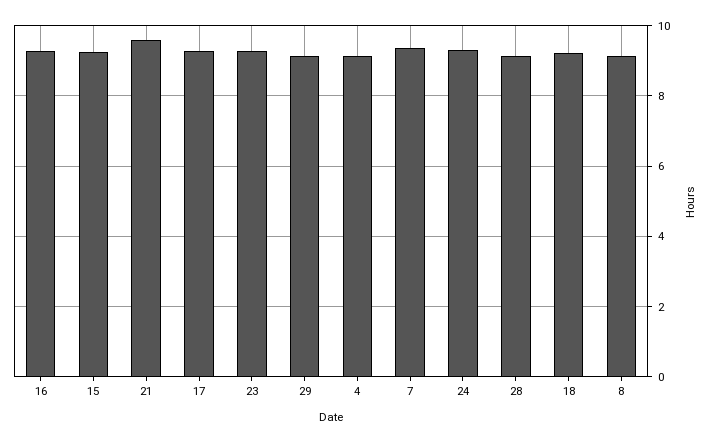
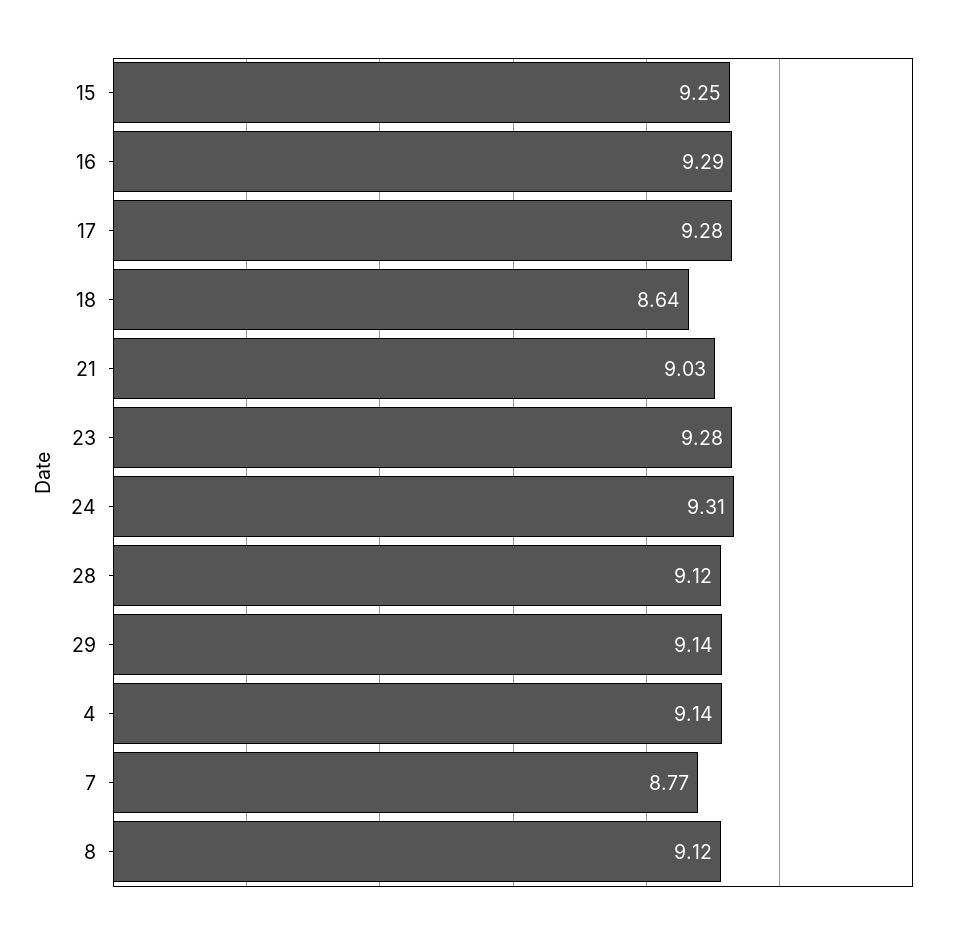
21: 9.6 -> 9.03
7: 9.4 -> 8.77
18: 9.2 -> 8.64

